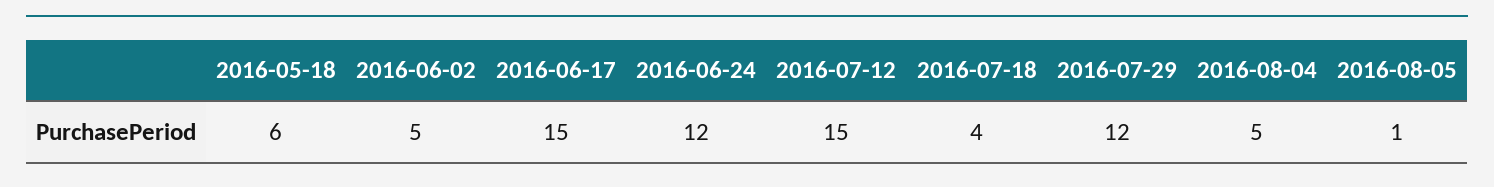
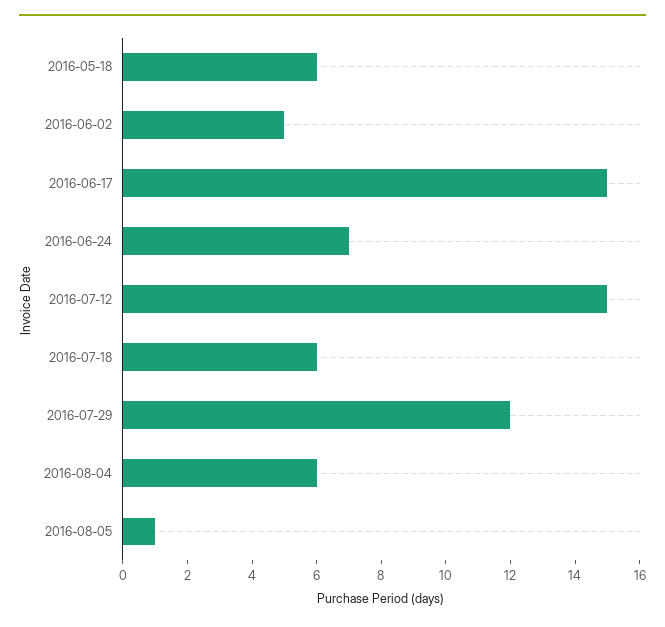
2016-06-24: 12 -> 7
2016-07-18: 4 -> 6
2016-08-04: 5 -> 6

